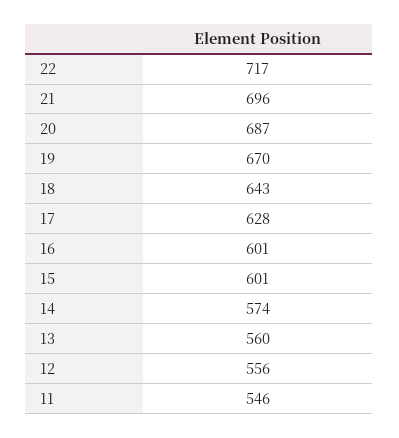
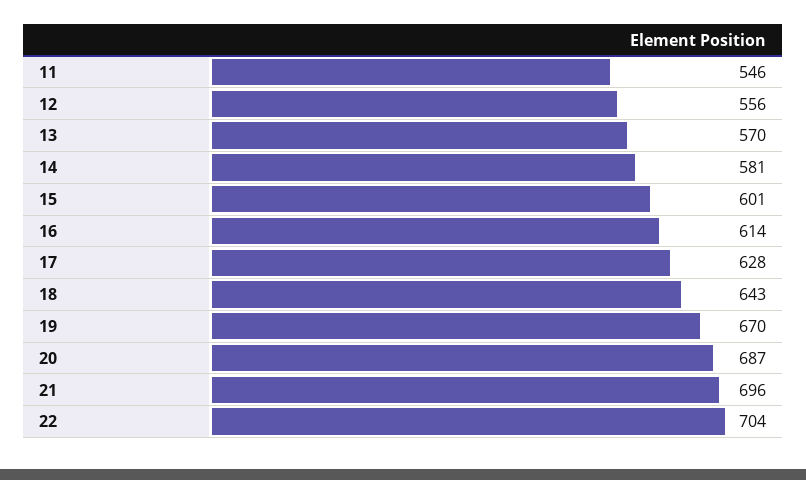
22: 717 -> 704
16: 601 -> 614
14: 574 -> 581
13: 560 -> 570

